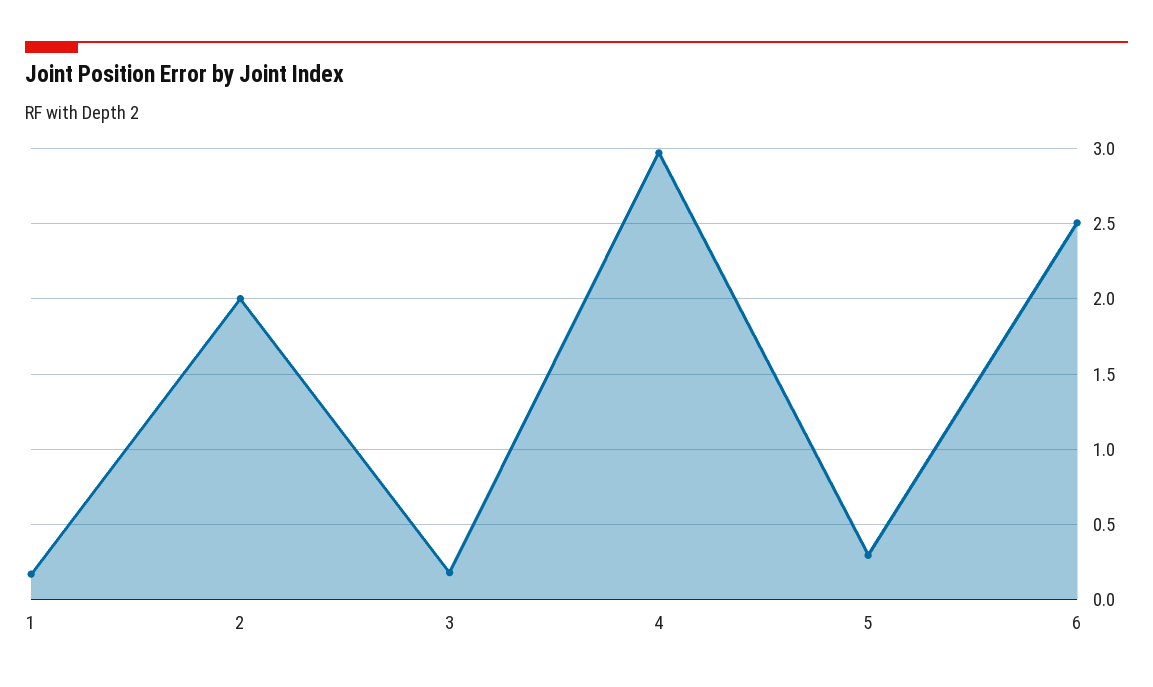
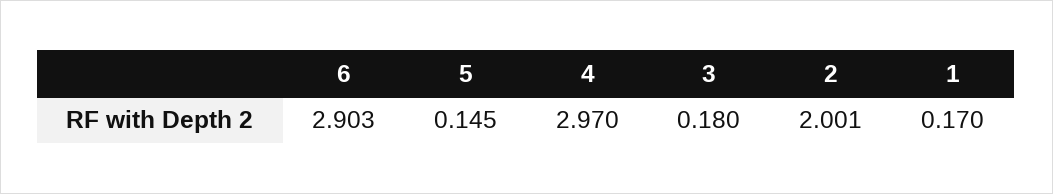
5: 0.3 -> 0.145
6: 2.5 -> 2.903

